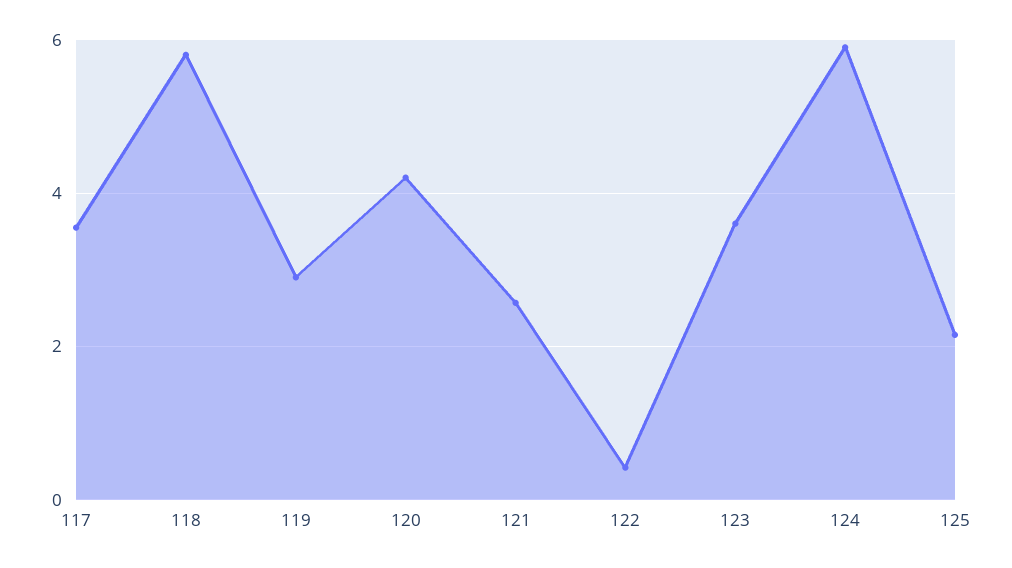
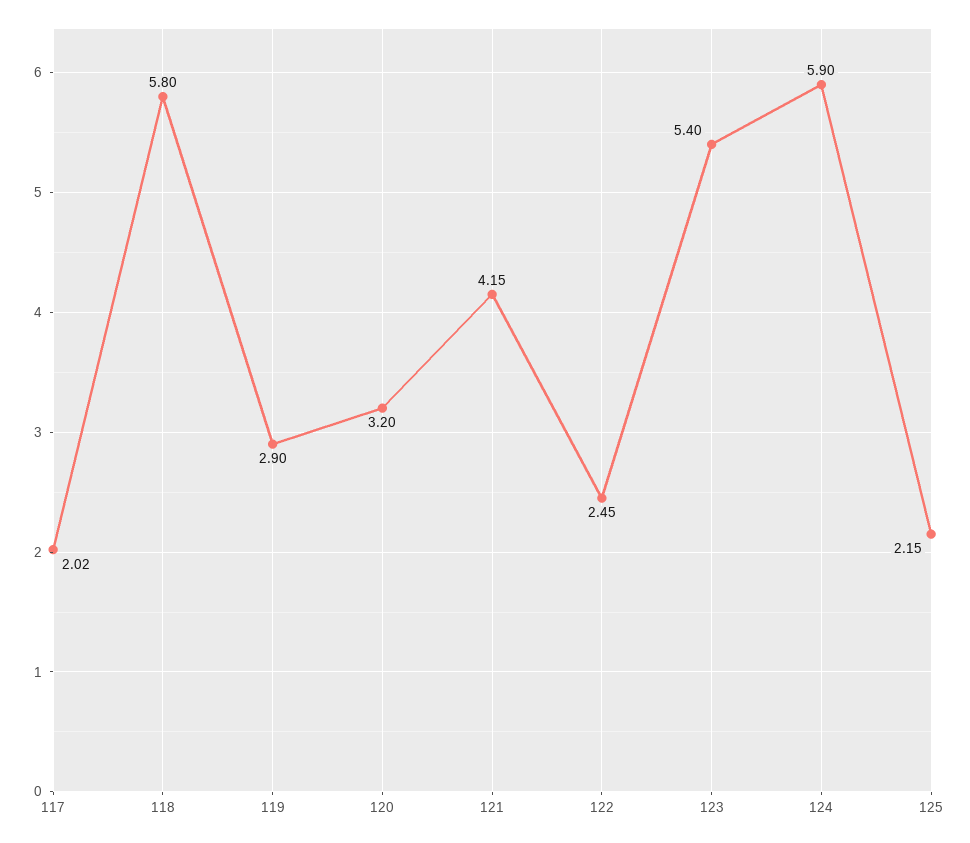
117: 3.6 -> 2.02
120: 4.2 -> 3.2
121: 2.6 -> 4.15
122: 0.4 -> 2.45
123: 3.6 -> 5.4

